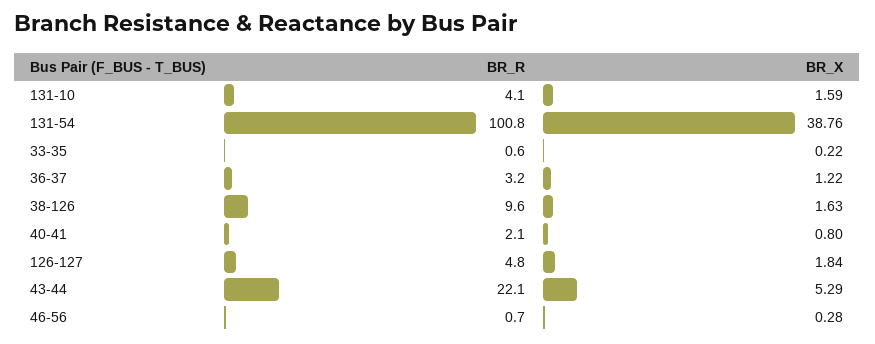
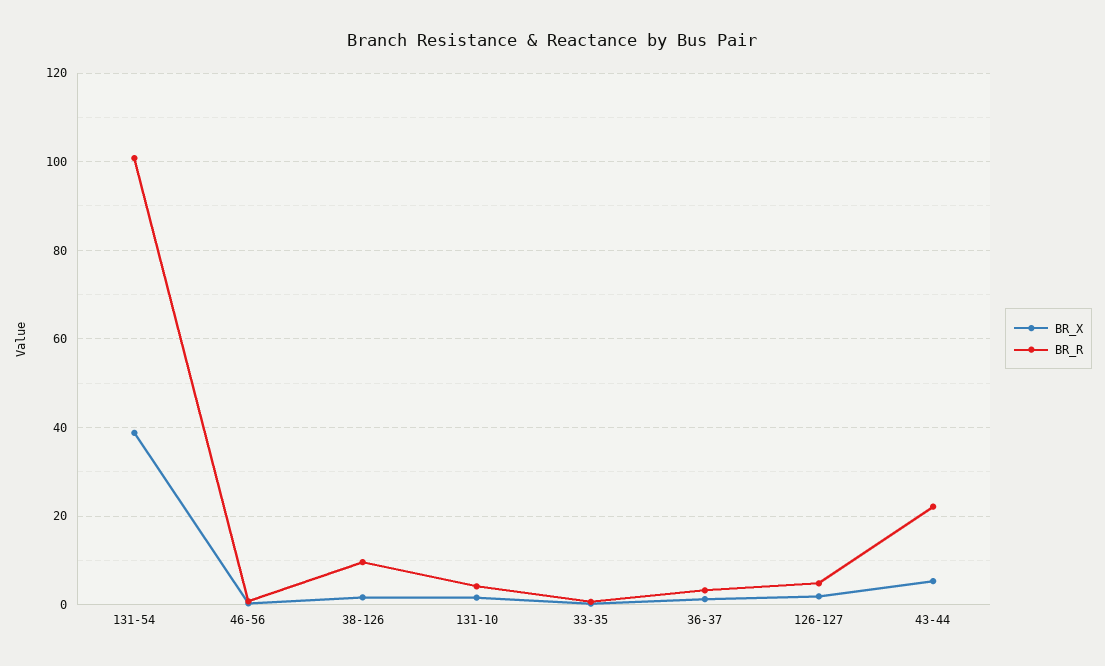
BR_R, 40-41: 2.1 -> none
BR_X, 40-41: 0.8 -> none

